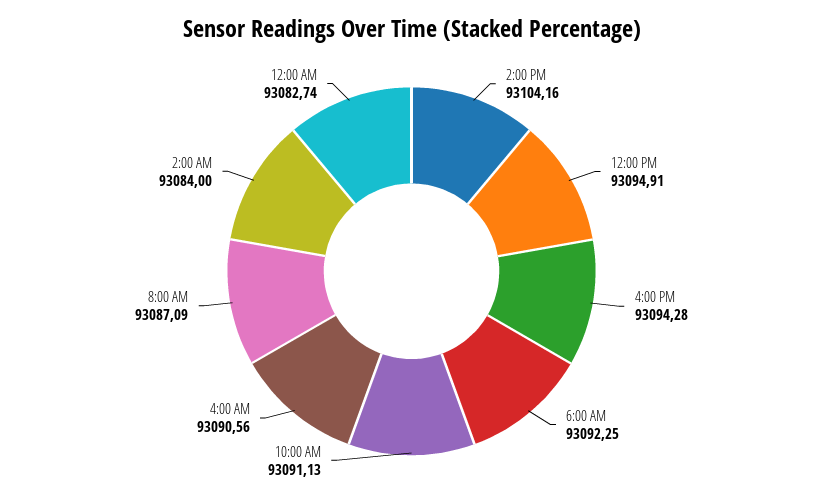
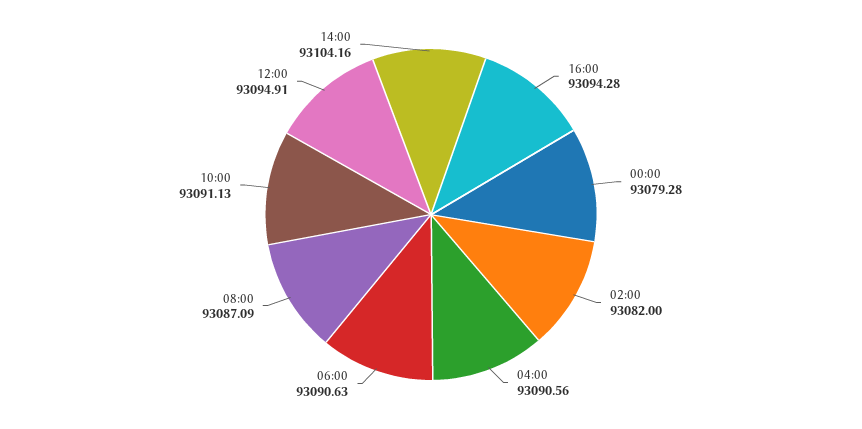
6:00 AM: 93092.25 -> 93090.63
2:00 AM: 93084 -> 93082
12:00 AM: 93082.74 -> 93079.28

